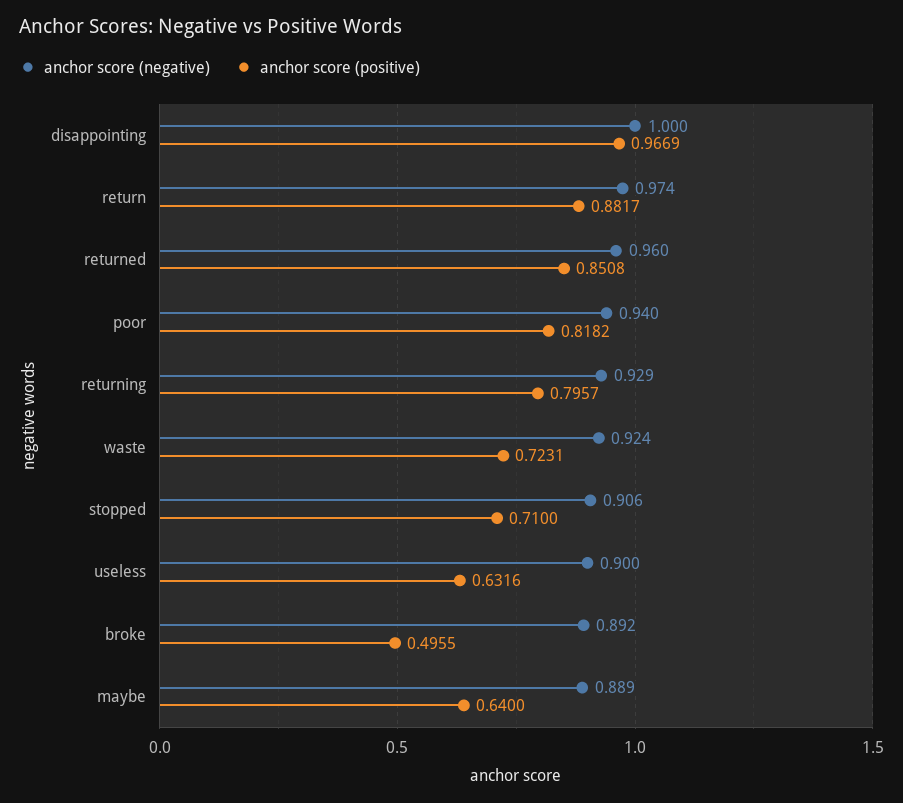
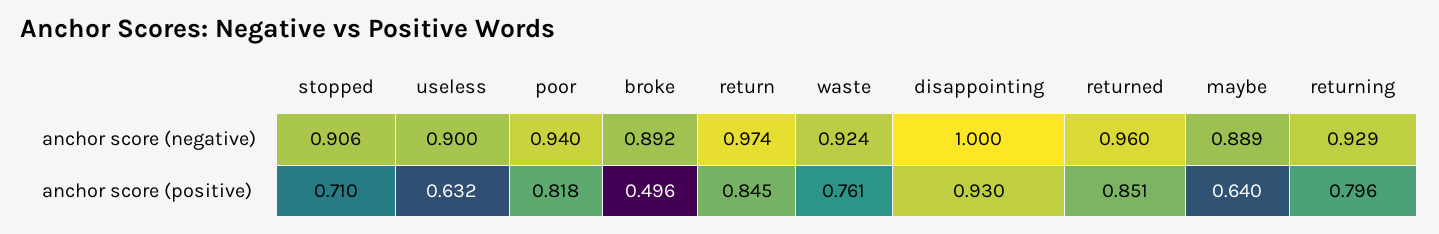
anchor score (positive), disappointing: 0.9669 -> 0.93
anchor score (positive), return: 0.8817 -> 0.845
anchor score (positive), waste: 0.7231 -> 0.761

